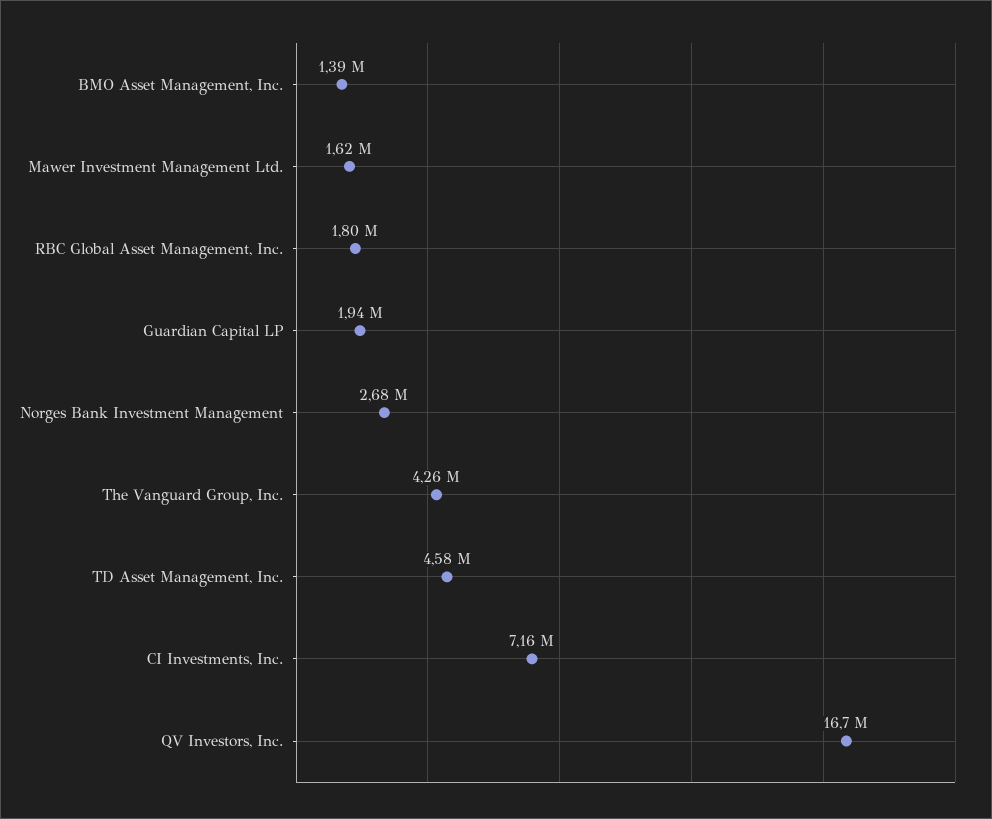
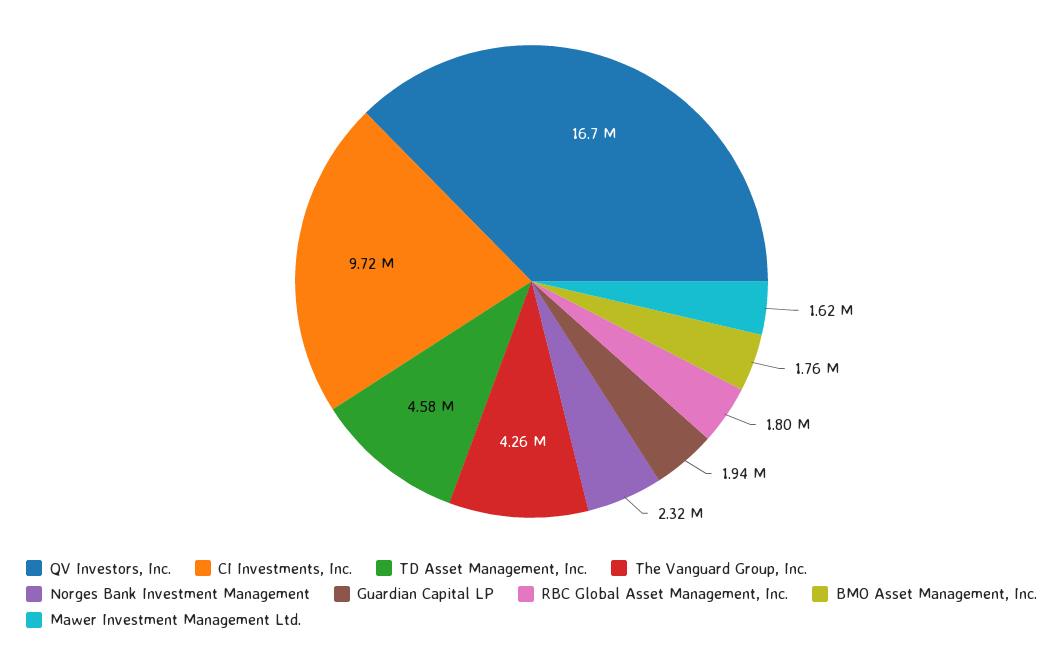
BMO Asset Management, Inc.: 1390000 -> 1760000
Norges Bank Investment Management: 2680000 -> 2320000
CI Investments, Inc.: 7160000 -> 9720000

